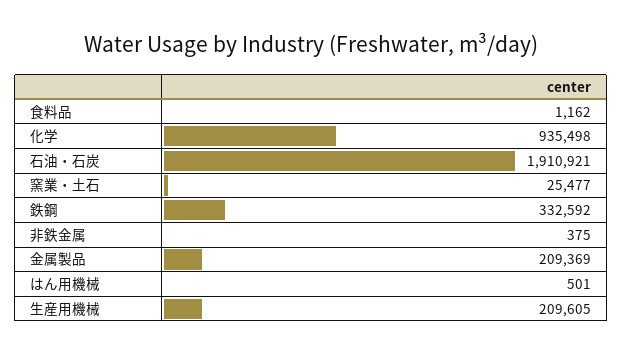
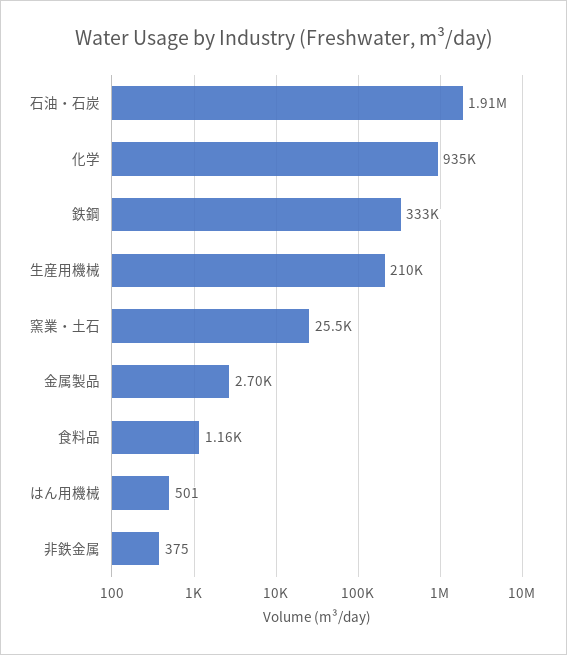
金属製品: 209369 -> 2700

